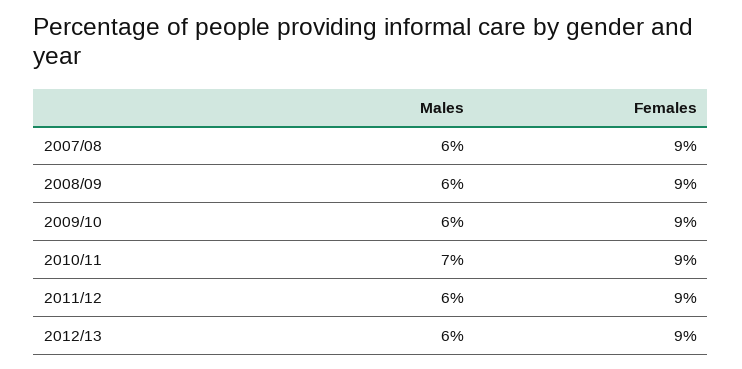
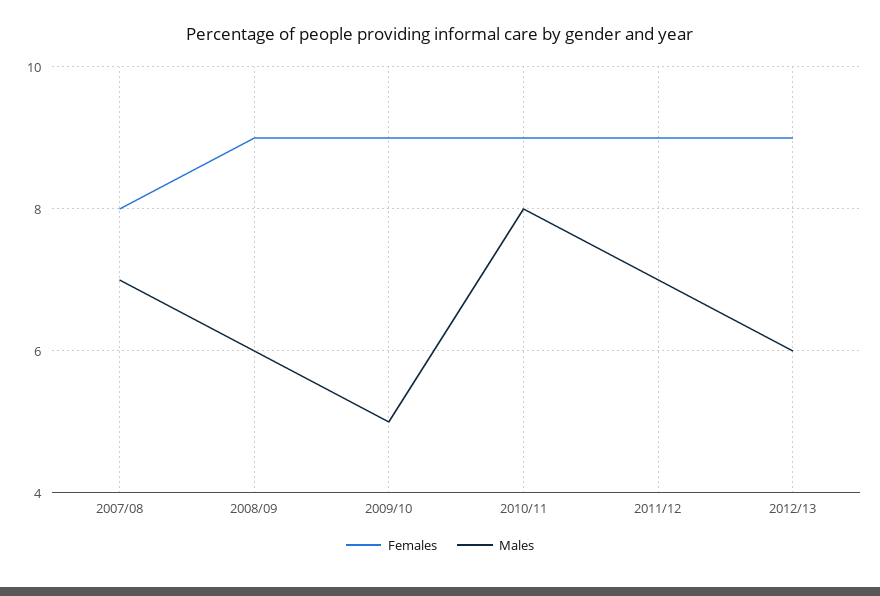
Males, 2007/08: 6 -> 7
Females, 2007/08: 9 -> 8
Males, 2009/10: 6 -> 5
Males, 2010/11: 7 -> 8
Males, 2011/12: 6 -> 7

